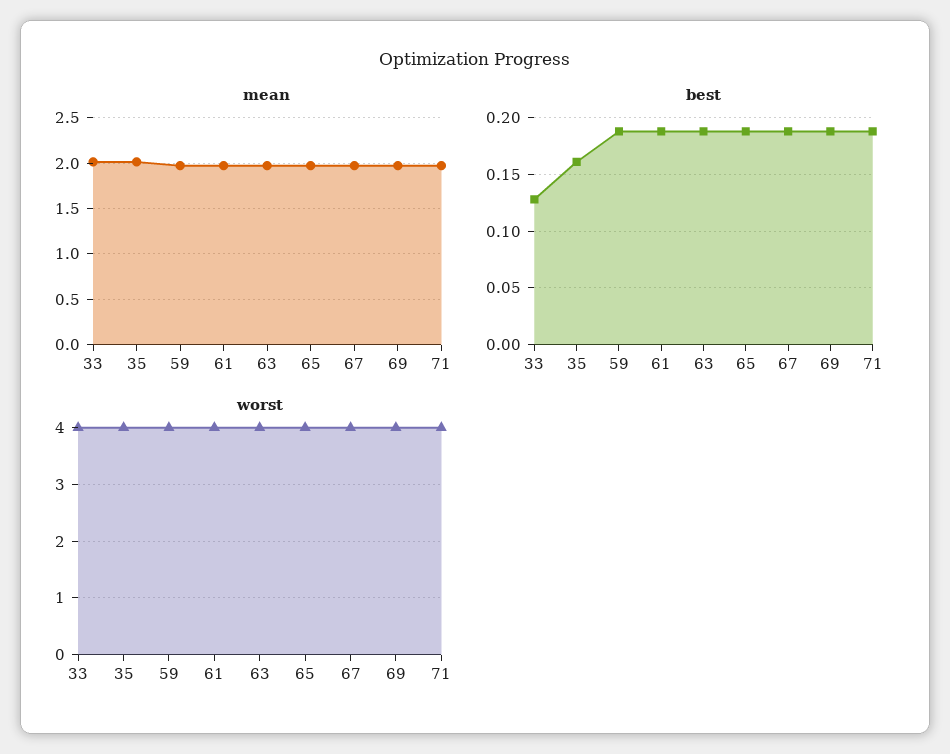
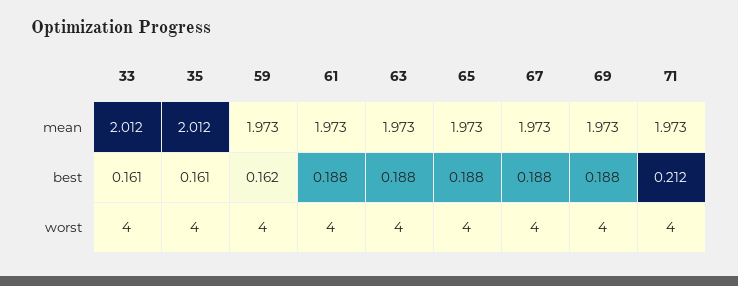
best, 33: 0.13 -> 0.161
best, 59: 0.19 -> 0.162
best, 71: 0.19 -> 0.212

